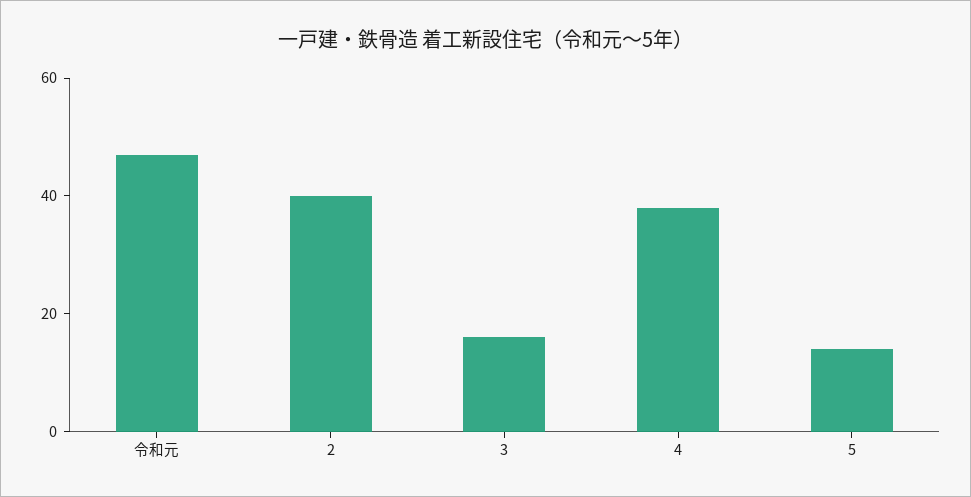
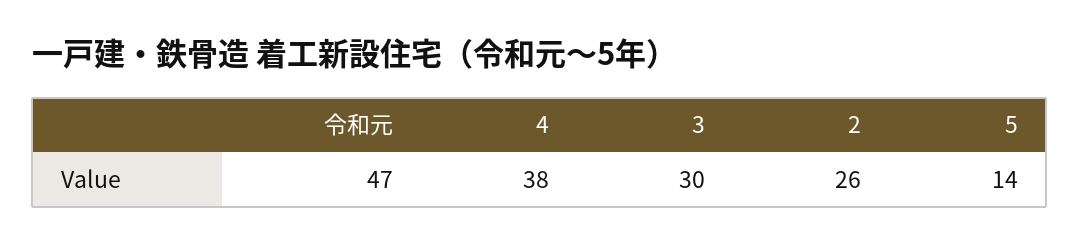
2: 40 -> 26
3: 15 -> 30

